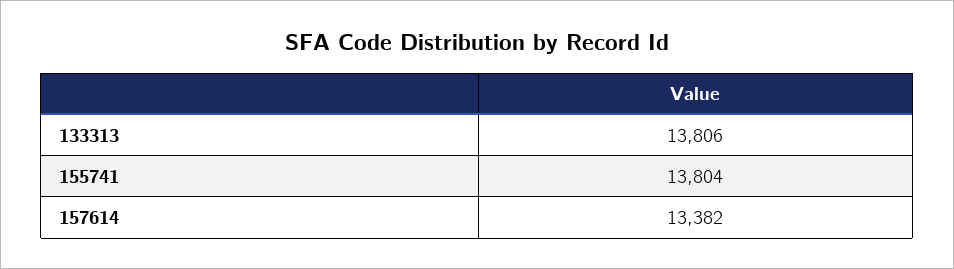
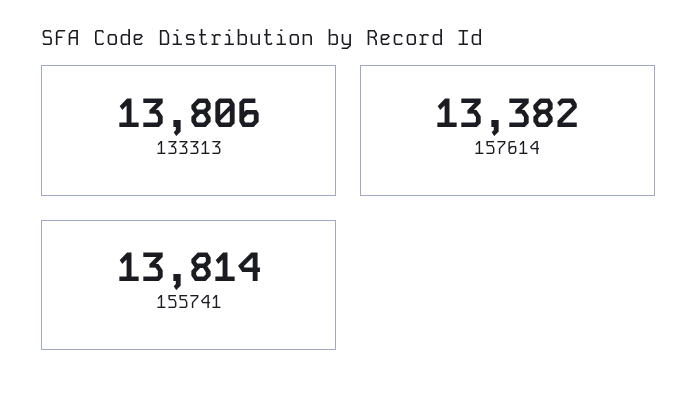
155741: 13804 -> 13814

